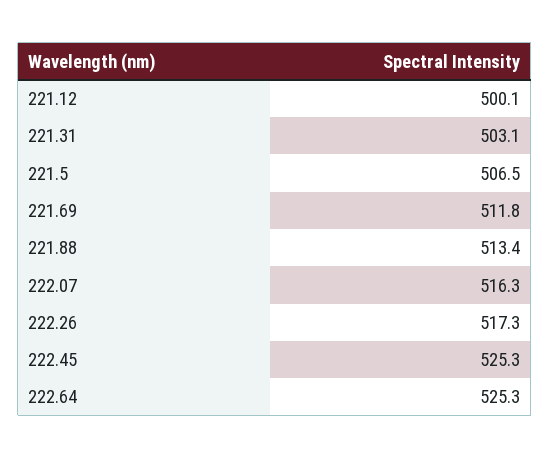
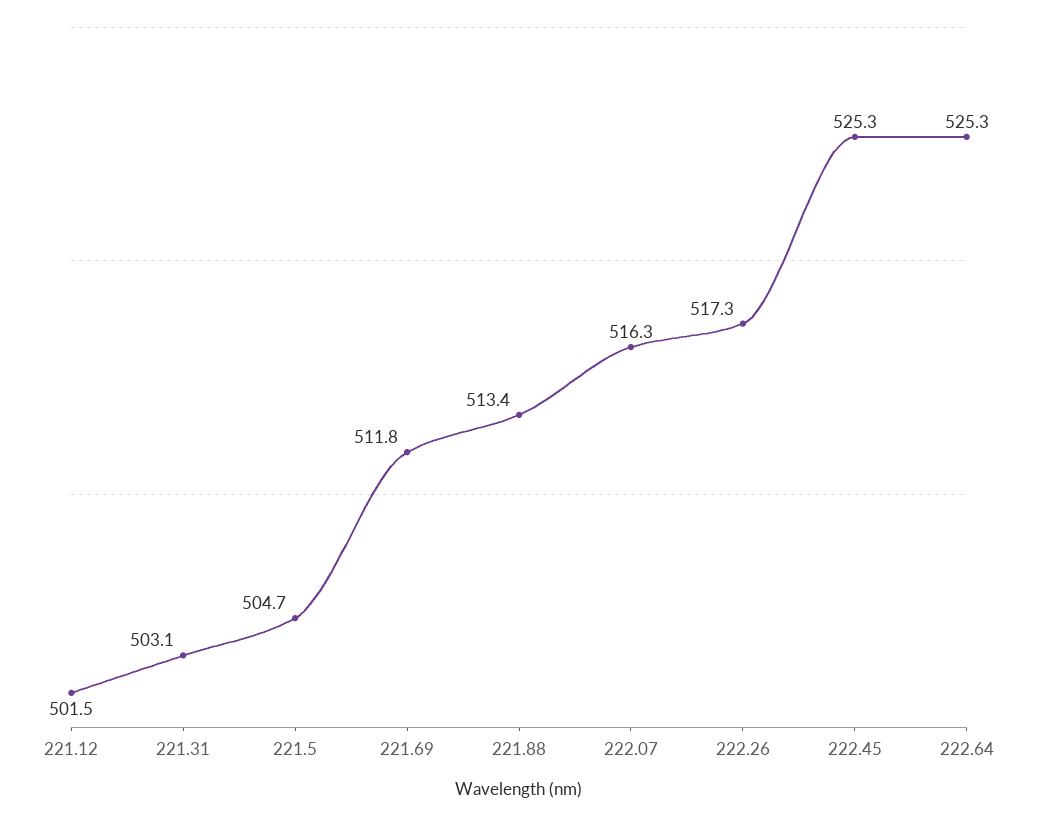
221.12: 500.1 -> 501.5
221.5: 506.5 -> 504.7

